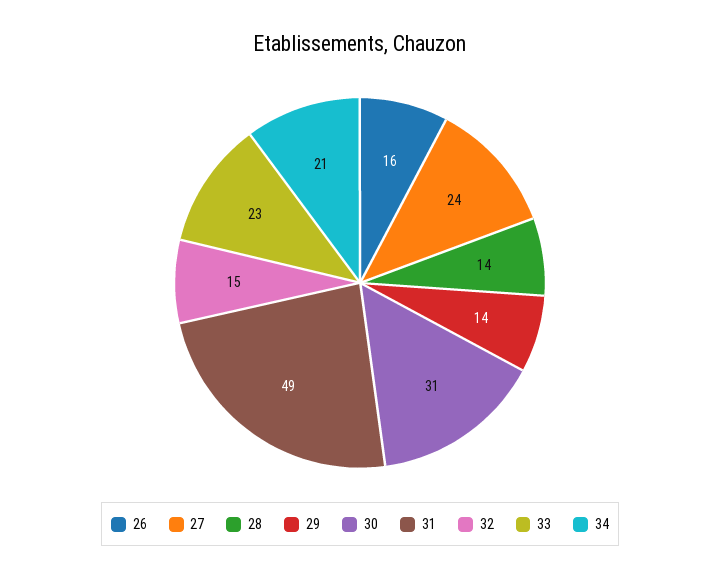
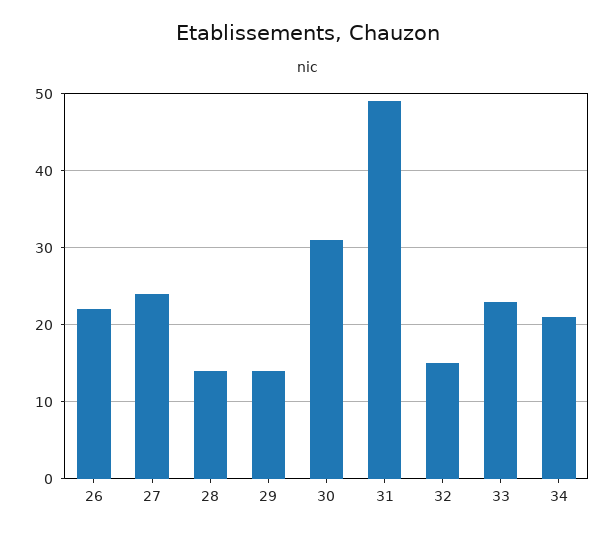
26: 16 -> 22

